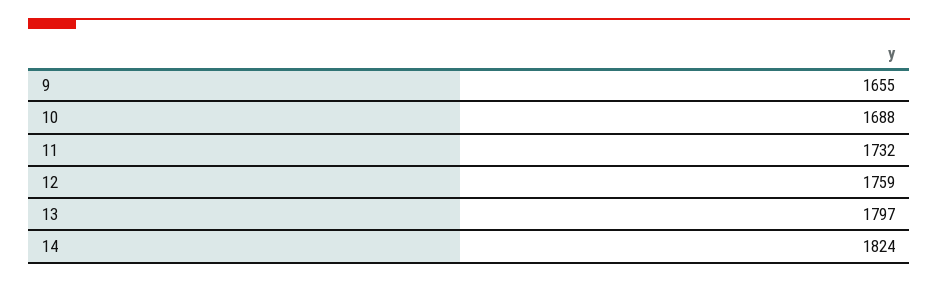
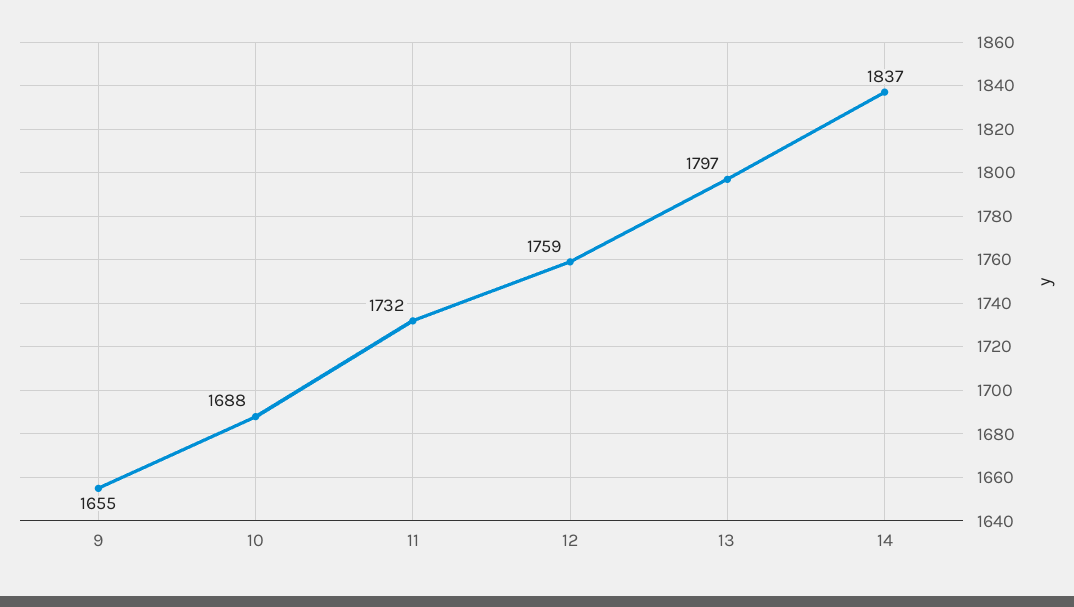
14: 1824 -> 1837

